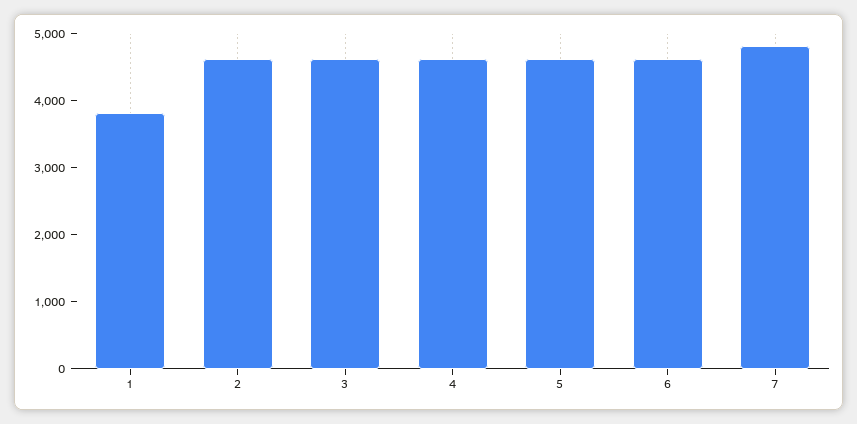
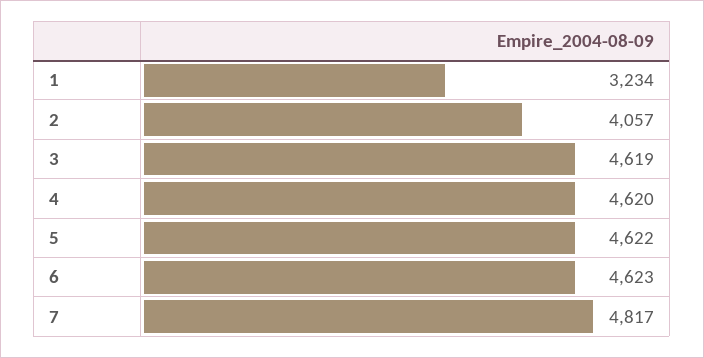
1: 3800 -> 3234
2: 4600 -> 4057

